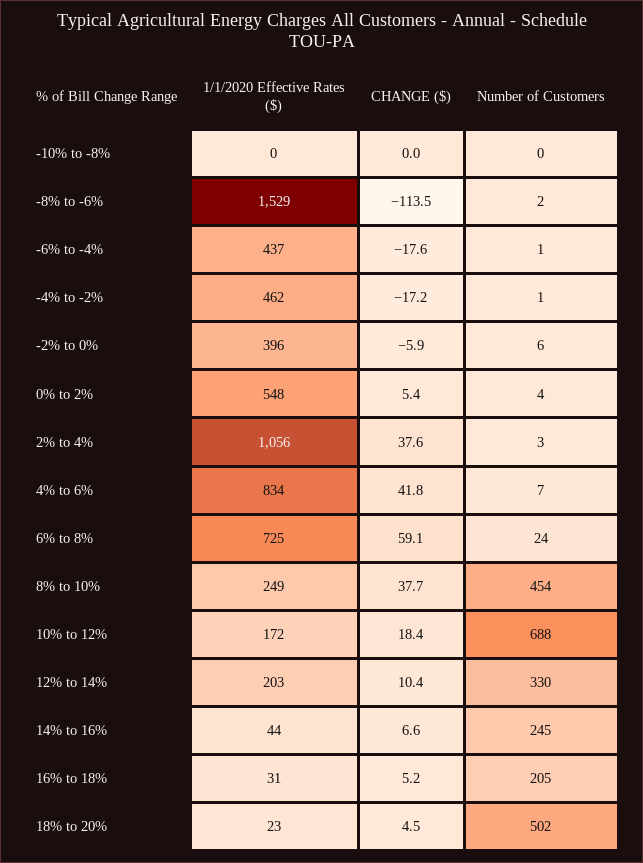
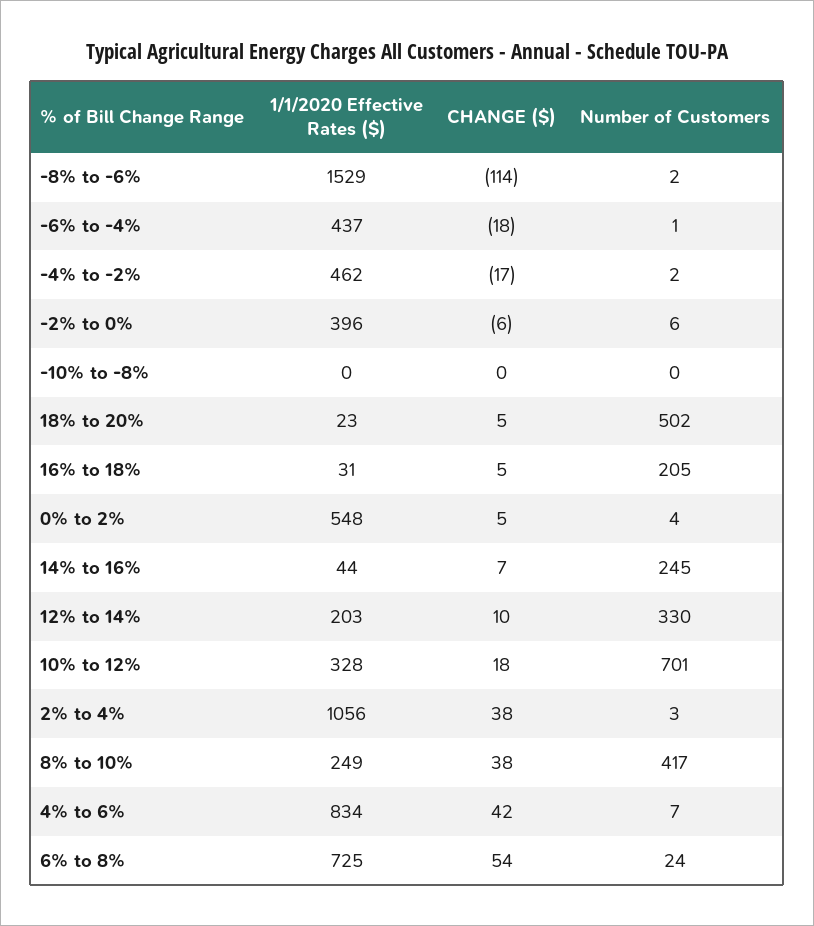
Number of Customers, -4% to -2%: 1 -> 2
CHANGE ($), 6% to 8%: 59.1 -> 54
Number of Customers, 8% to 10%: 454 -> 417
1/1/2020 Effective Rates ($), 10% to 12%: 172 -> 328
Number of Customers, 10% to 12%: 688 -> 701

